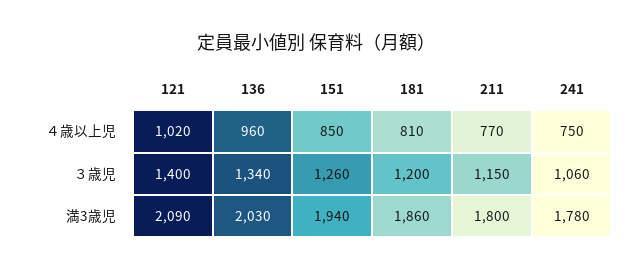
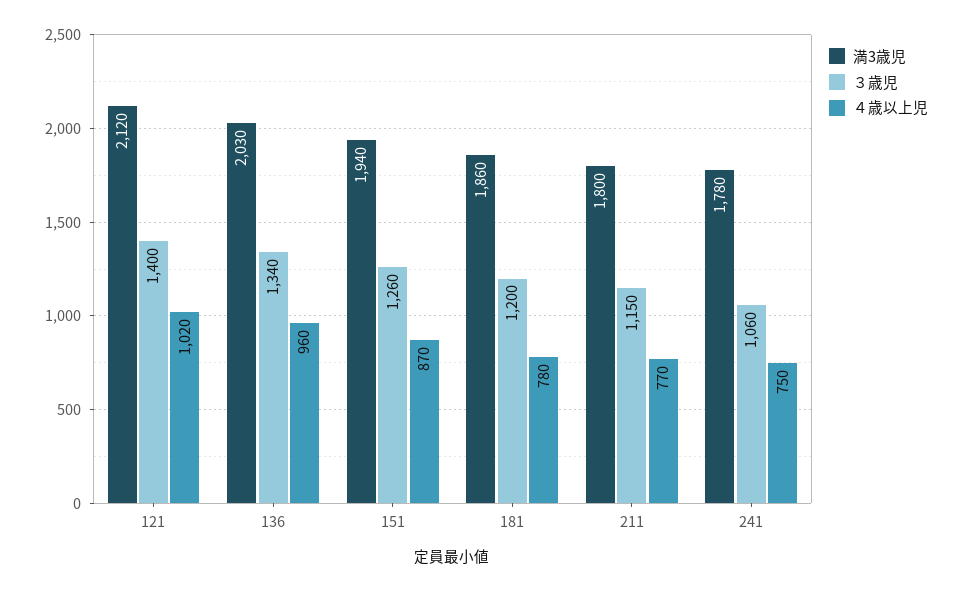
４歳以上児, 151: 850 -> 870
４歳以上児, 181: 810 -> 780
満3歳児, 121: 2090 -> 2120

